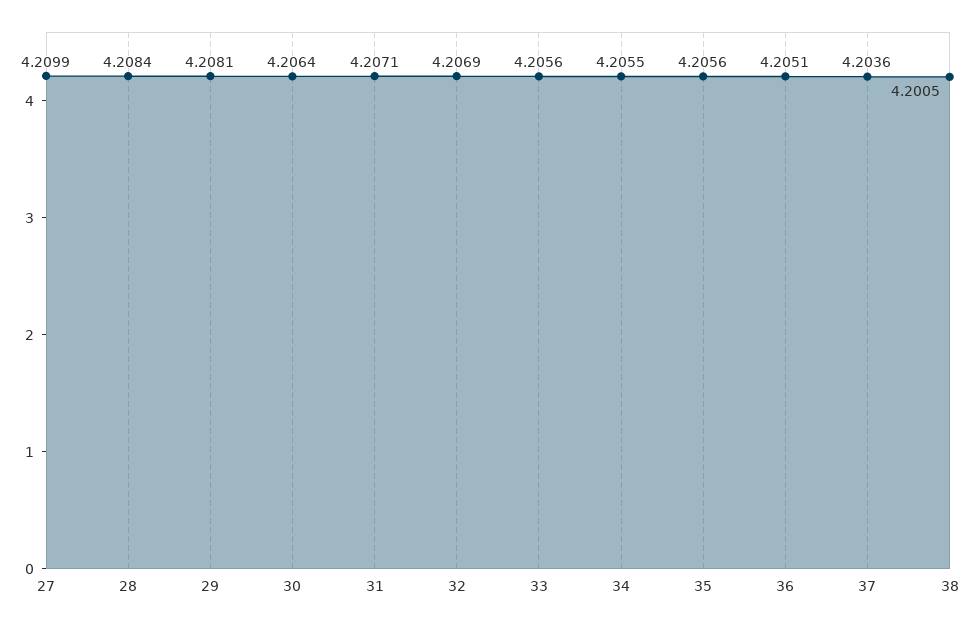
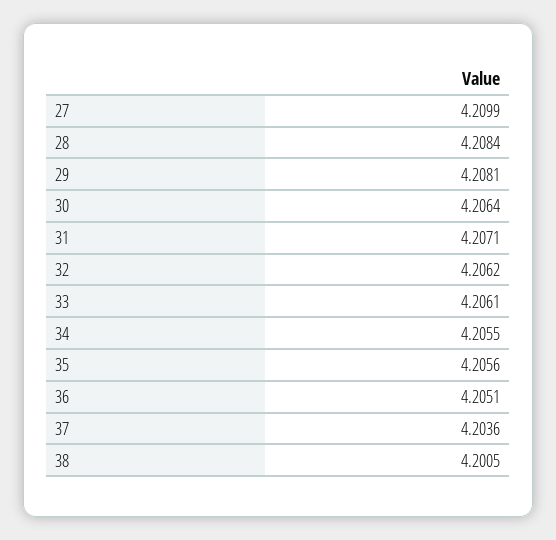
32: 4.2069 -> 4.2062
33: 4.2056 -> 4.2061

